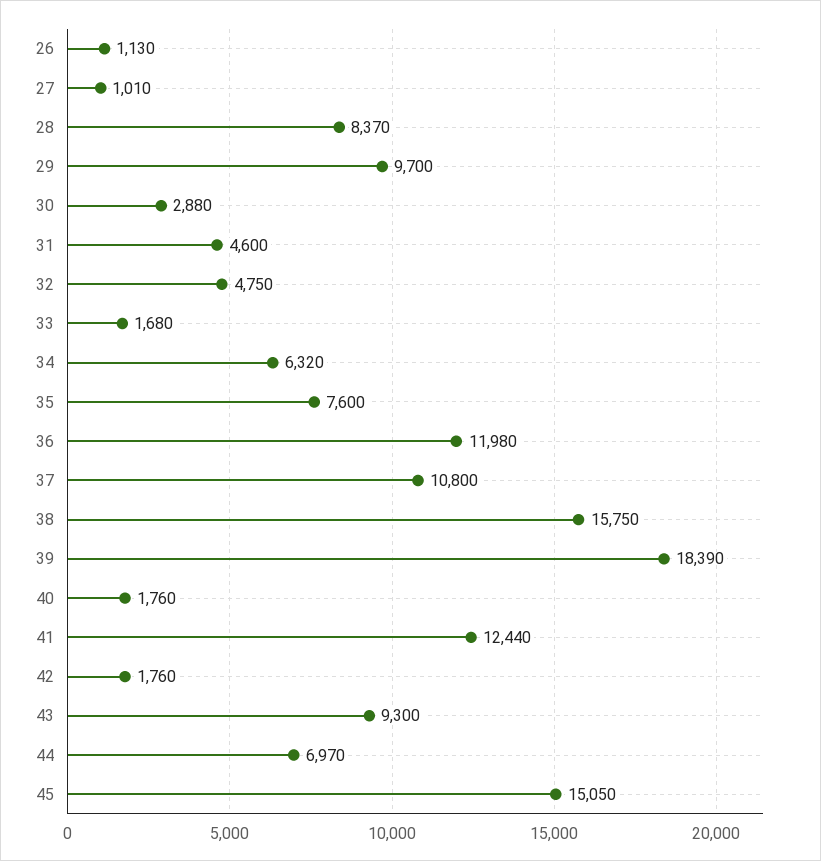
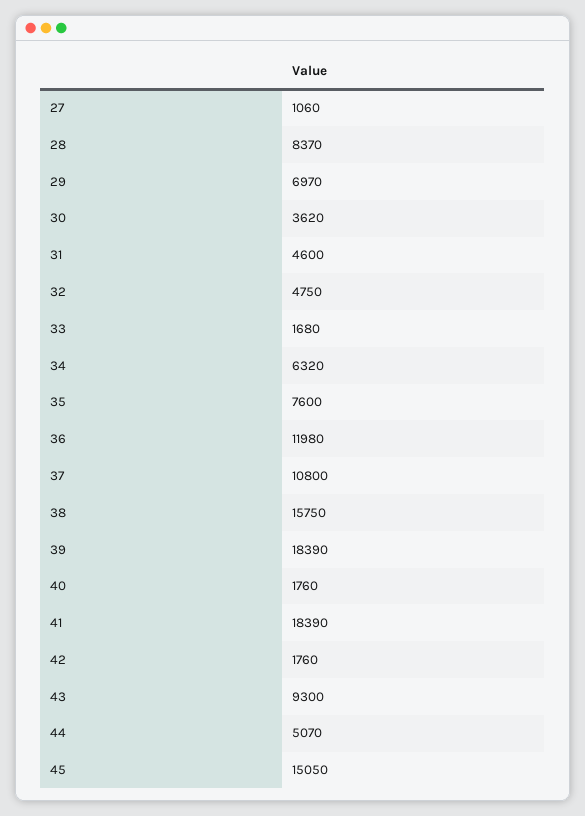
26: 1130 -> none
27: 1010 -> 1060
29: 9700 -> 6970
30: 2880 -> 3620
41: 12440 -> 18390
44: 6970 -> 5070

